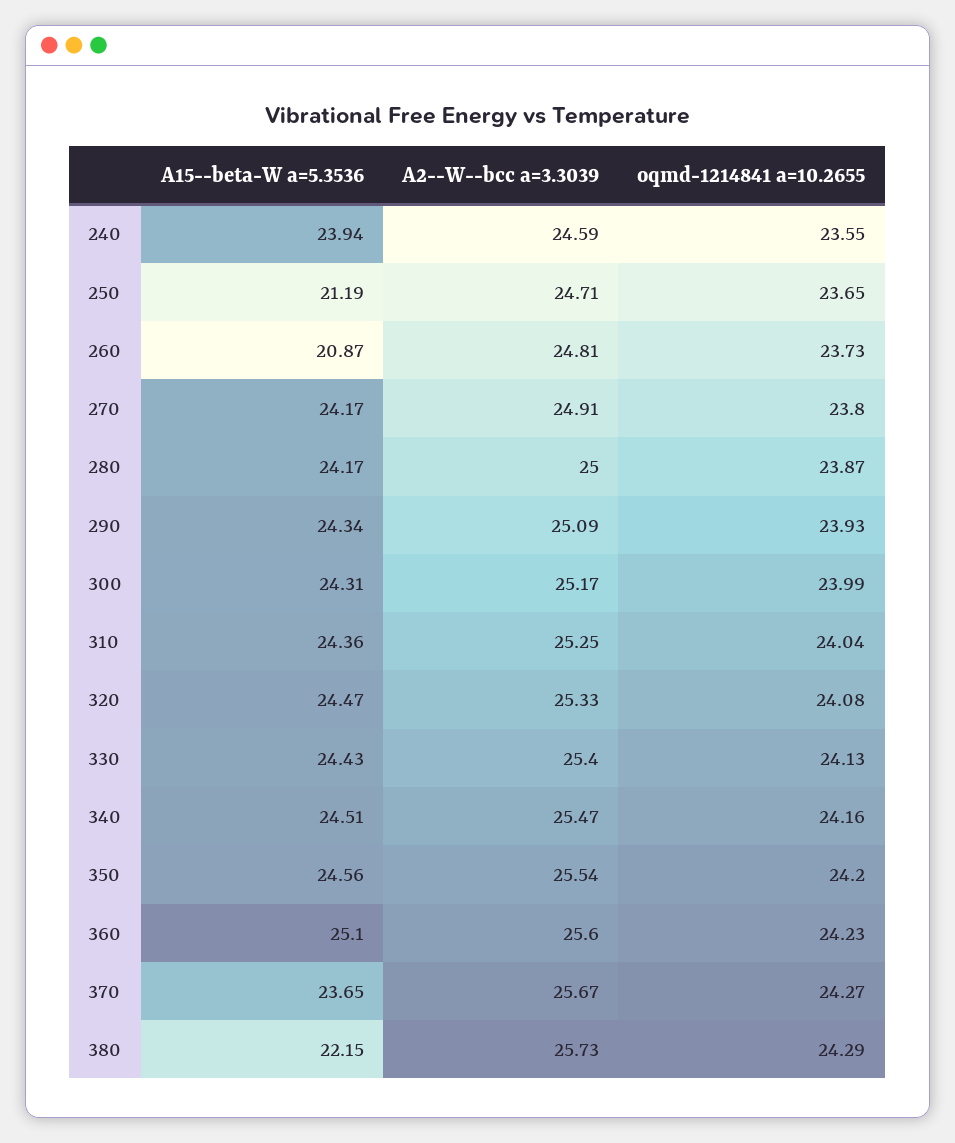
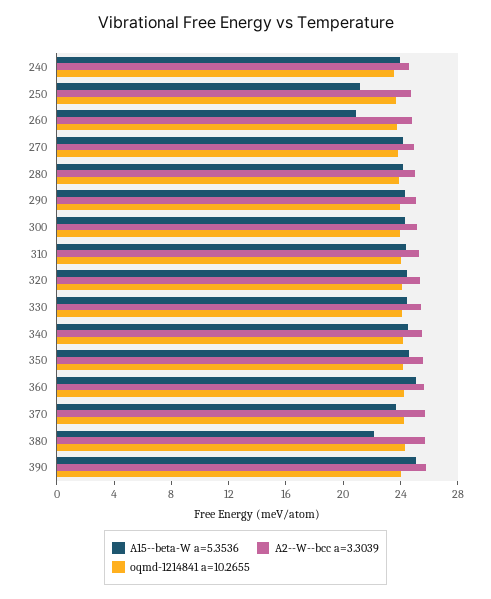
A15--beta-W a=5.3536, 390: none -> 25
A2--W--bcc a=3.3039, 390: none -> 26
oqmd-1214841 a=10.2655, 390: none -> 24

